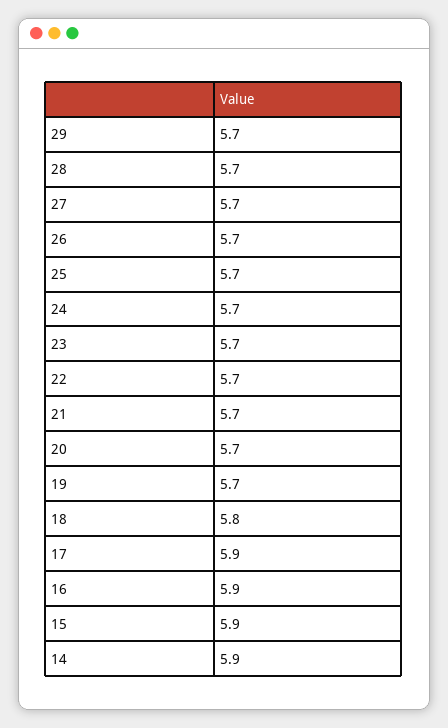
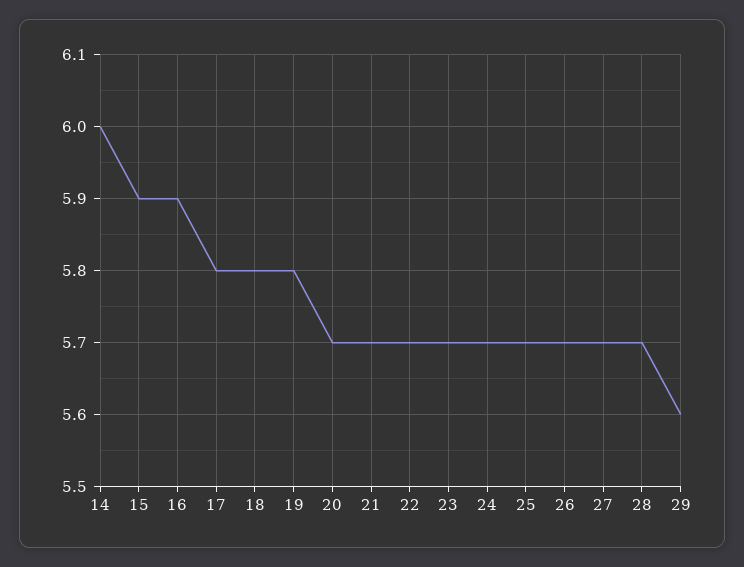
29: 5.7 -> 5.6
19: 5.7 -> 5.8
17: 5.9 -> 5.8
14: 5.9 -> 6

